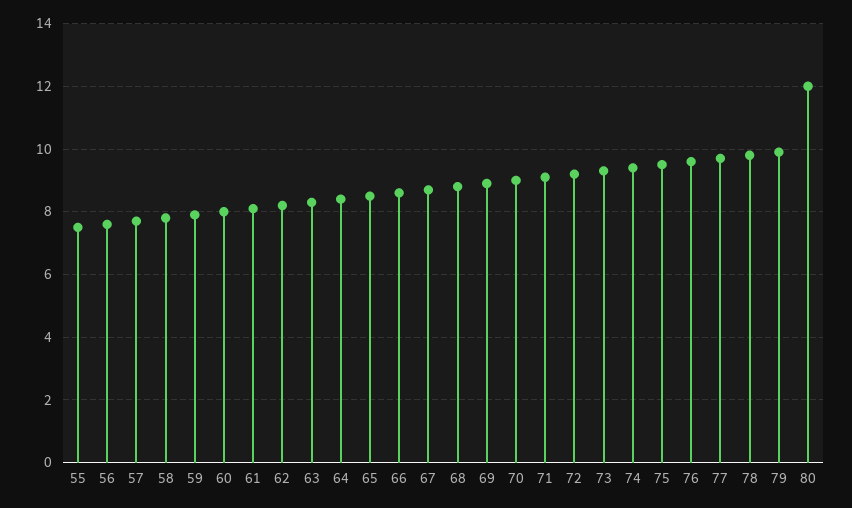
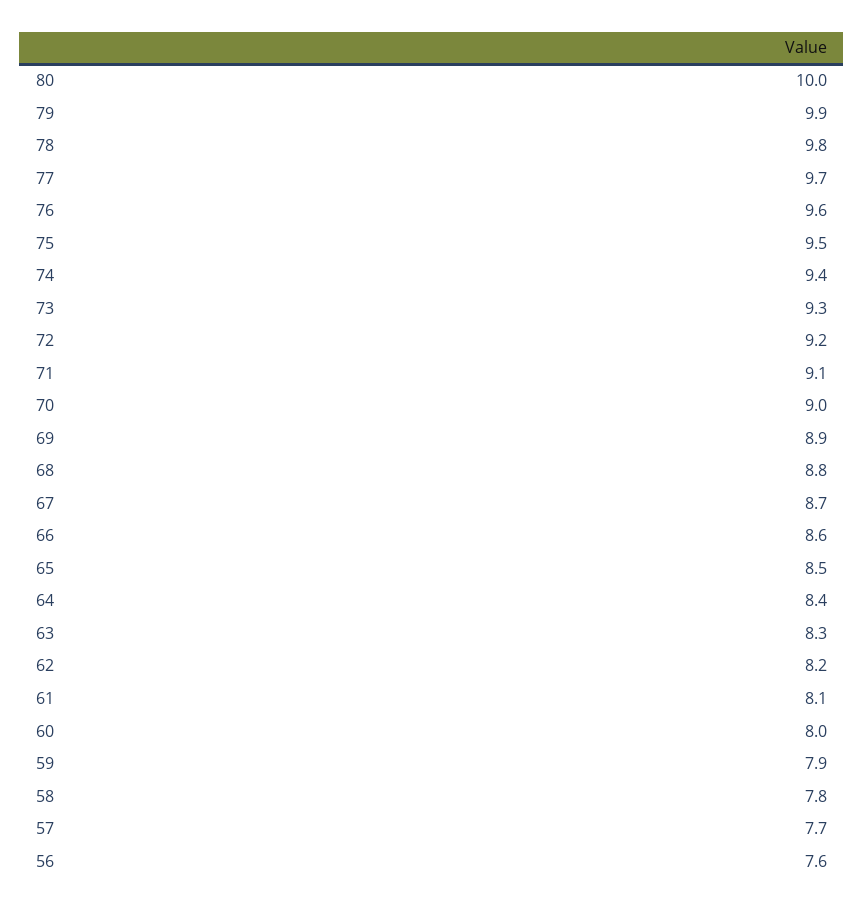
55: 7.5 -> none
80: 12 -> 10

